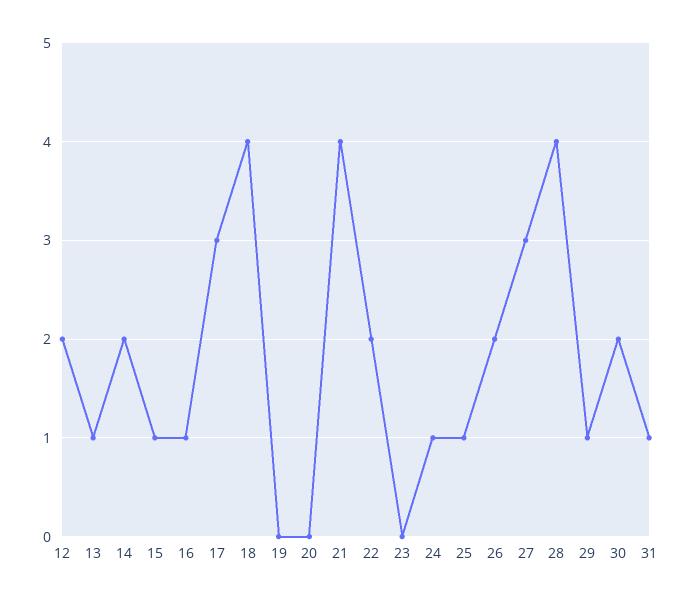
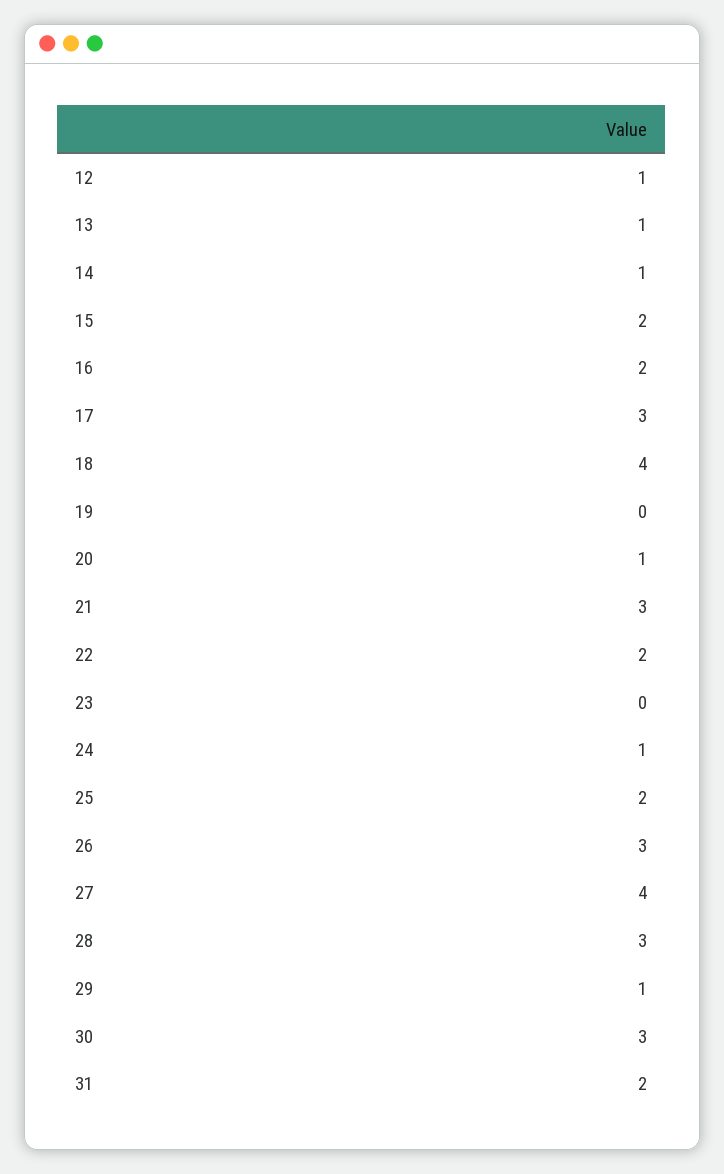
12: 2 -> 1
14: 2 -> 1
15: 1 -> 2
16: 1 -> 2
20: 0 -> 1
21: 4 -> 3
25: 1 -> 2
26: 2 -> 3
27: 3 -> 4
28: 4 -> 3
30: 2 -> 3
31: 1 -> 2

